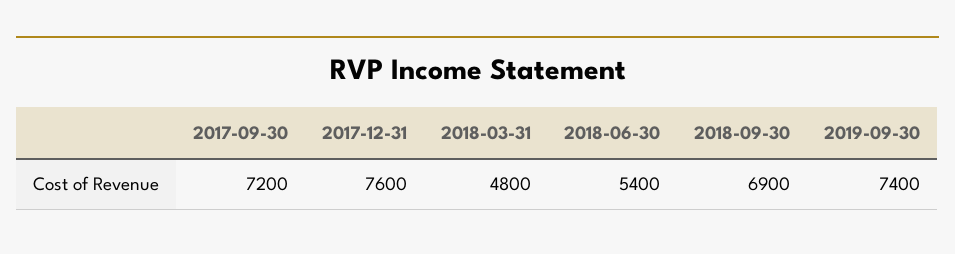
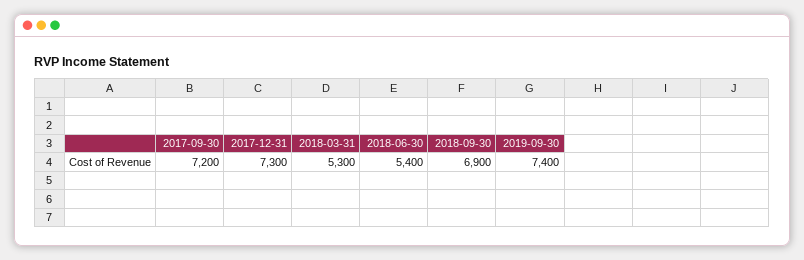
2017-12-31: 7600 -> 7300
2018-03-31: 4800 -> 5300

